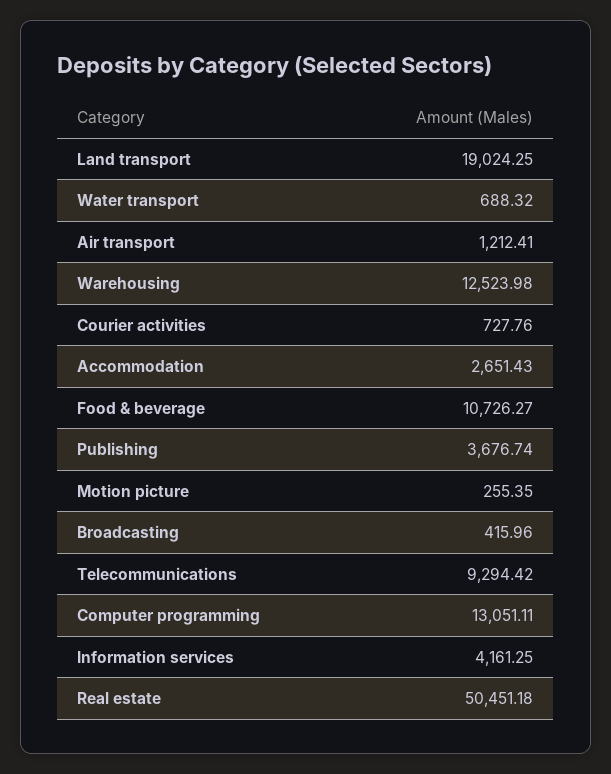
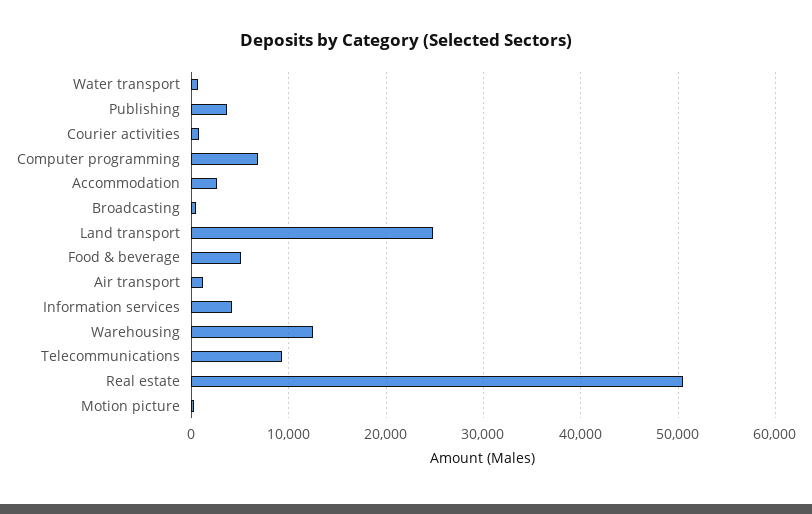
Land transport: 19024.25 -> 25000
Food & beverage: 10726.27 -> 5000
Computer programming: 13051.11 -> 7000

